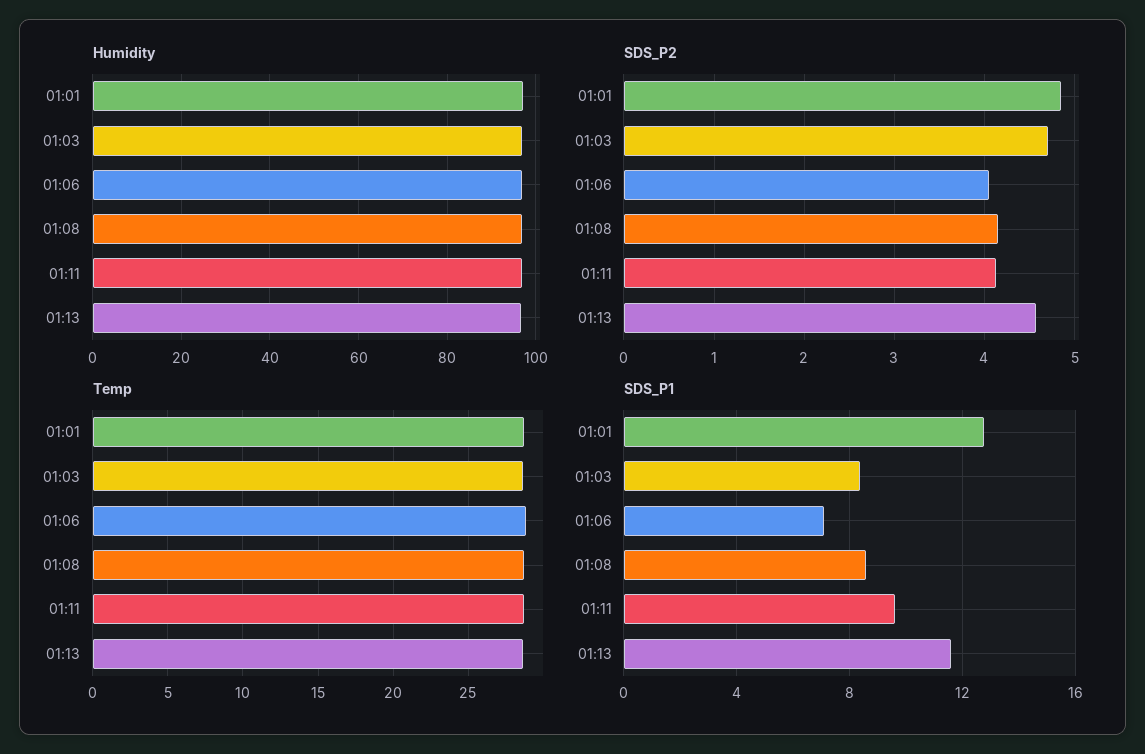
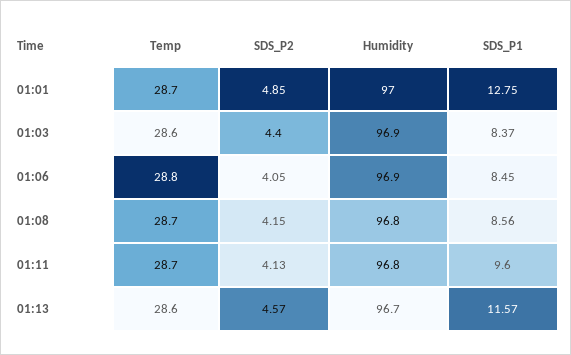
SDS_P2, 01:03: 4.7 -> 4.4
SDS_P1, 01:06: 7 -> 8.45

